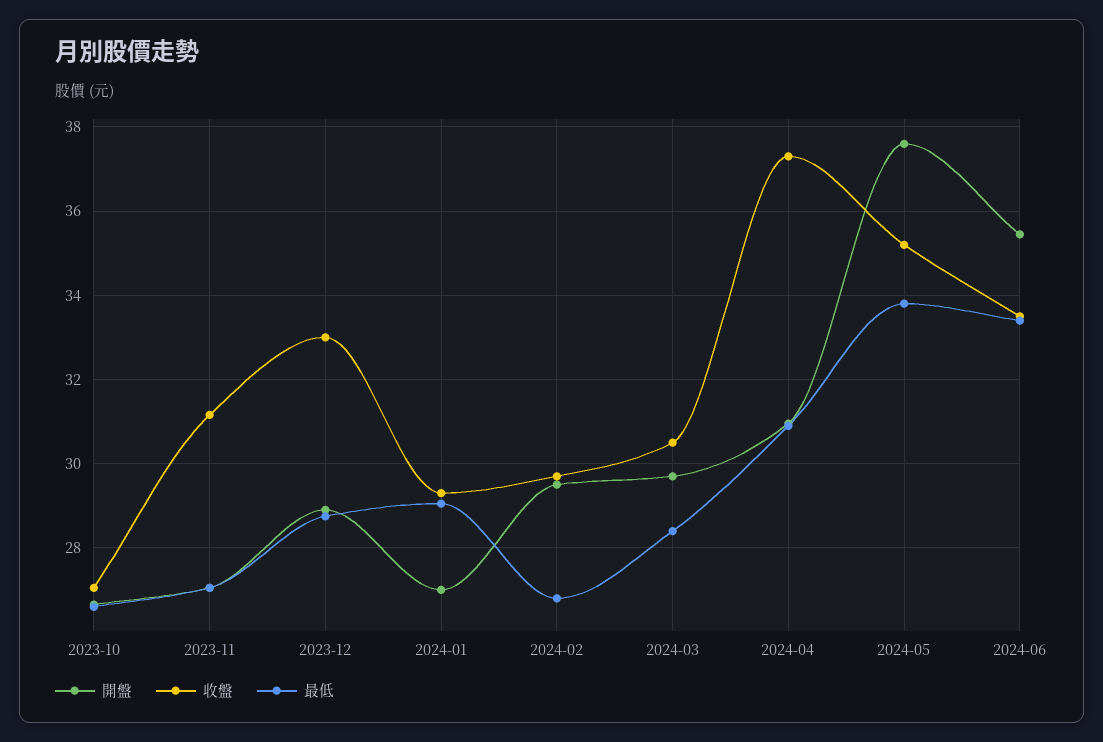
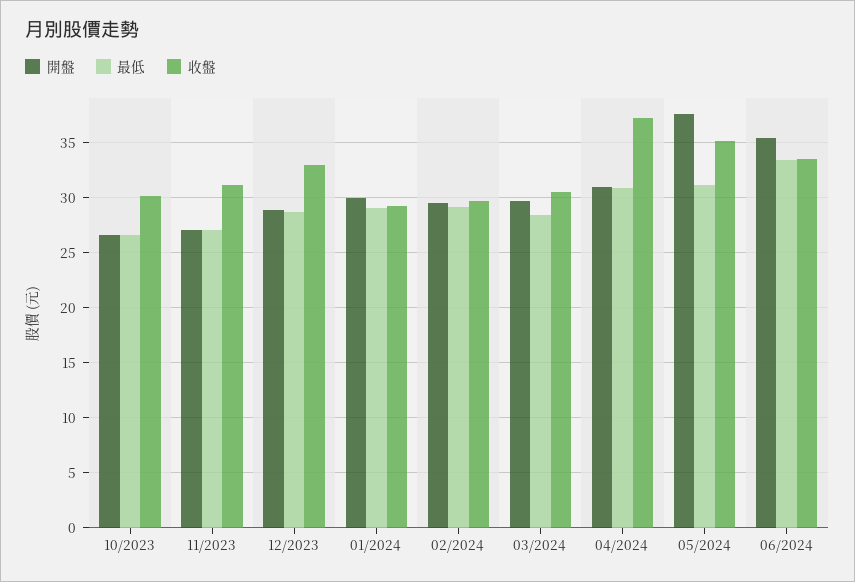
收盤, 2023-10: 27 -> 30
開盤, 2024-01: 27 -> 30
最低, 2024-02: 26.8 -> 29
最低, 2024-05: 33.8 -> 31

